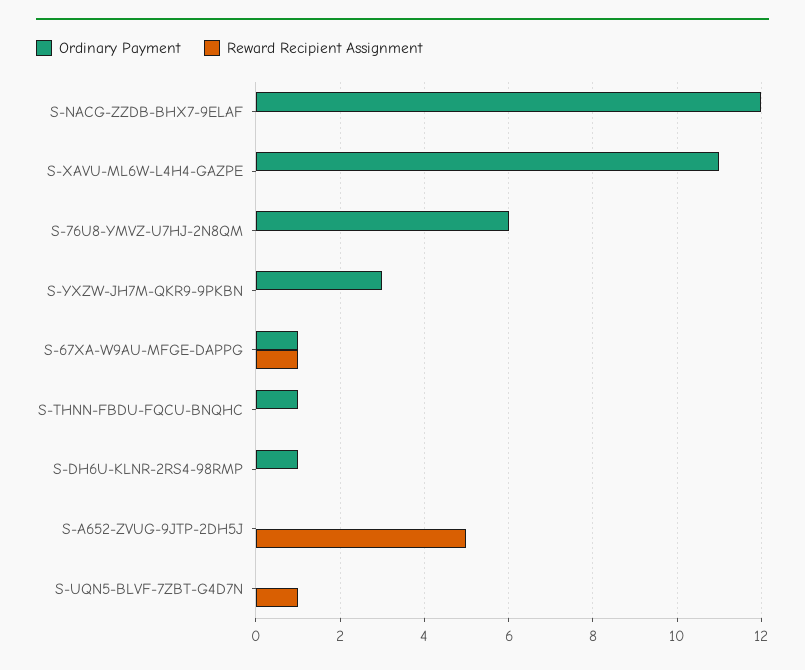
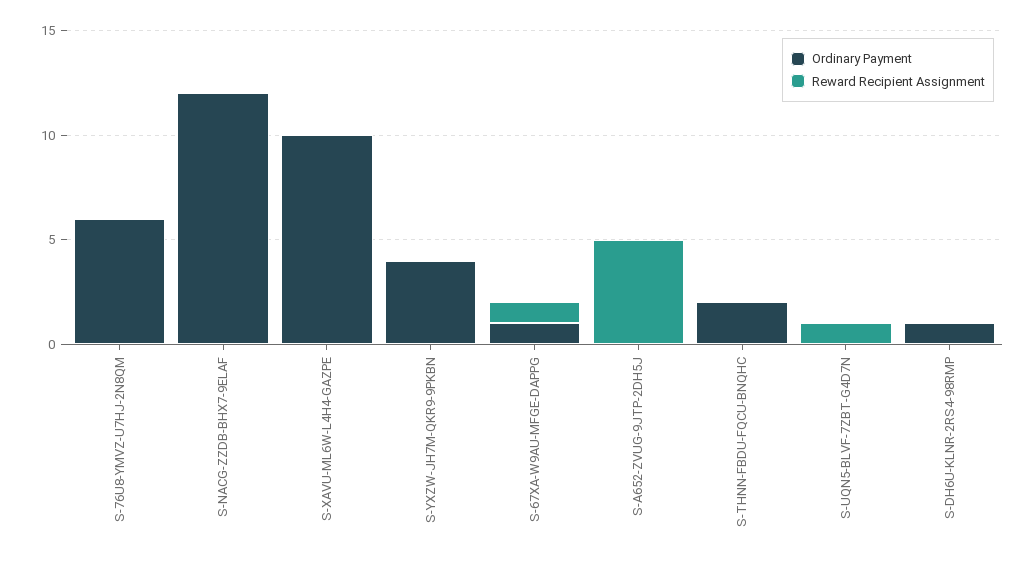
Ordinary Payment, S-XAVU-ML6W-L4H4-GAZPE: 11 -> 10
Ordinary Payment, S-YXZW-JH7M-QKR9-9PKBN: 3 -> 4
Ordinary Payment, S-THNN-FBDU-FQCU-BNQHC: 1 -> 2

